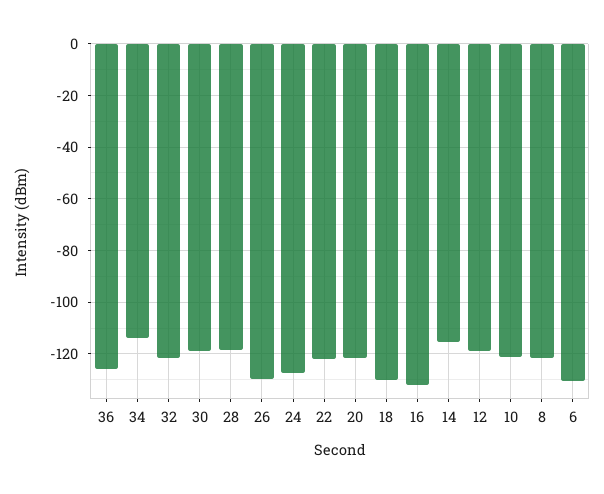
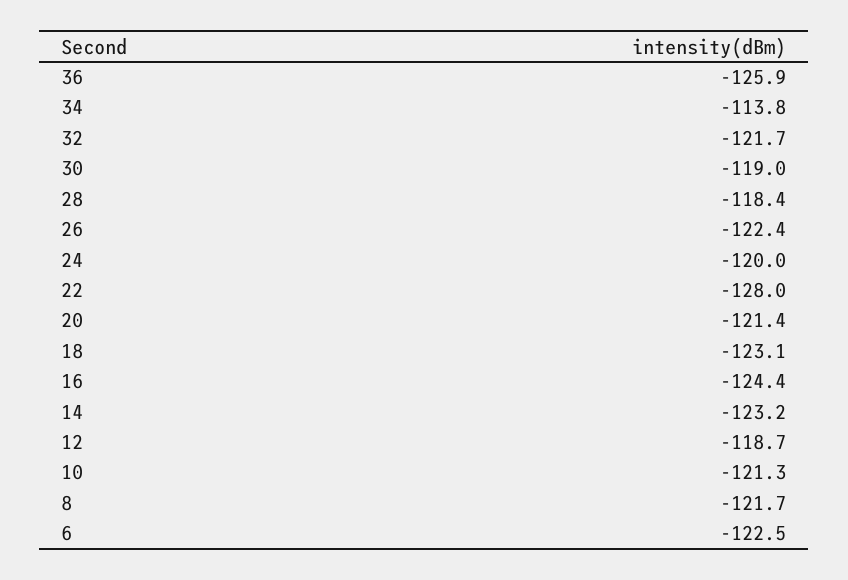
26: -130 -> -122.4
24: -127.5 -> -120
22: -122.5 -> -128
18: -130 -> -123.1
16: -132.5 -> -124.4
14: -115 -> -123.2
6: -130 -> -122.5

